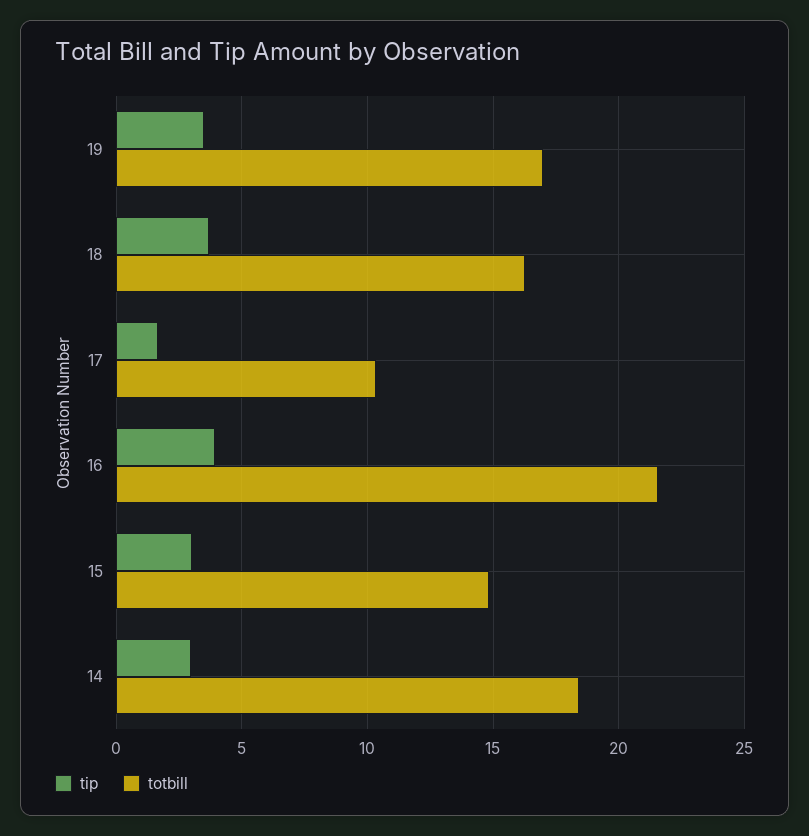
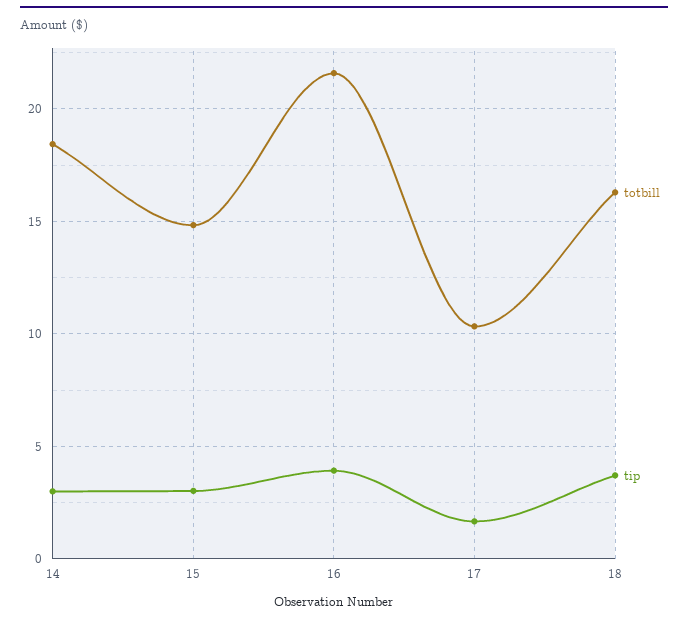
tip, 19: 3.5 -> none
totbill, 19: 17 -> none

